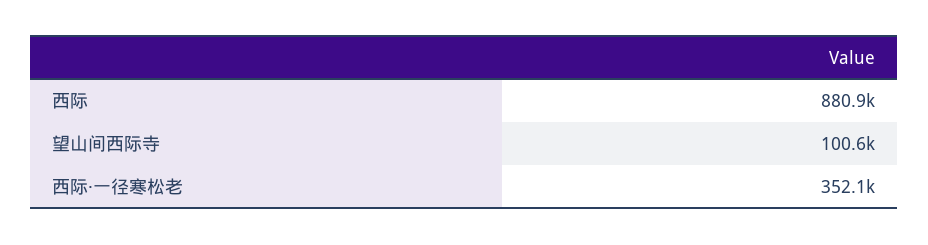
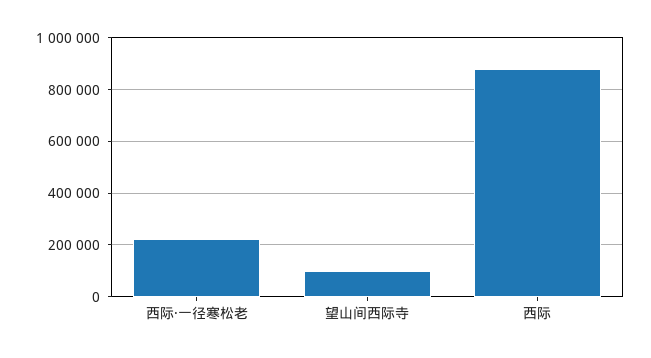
西际·一径寒松老: 352100 -> 225000

